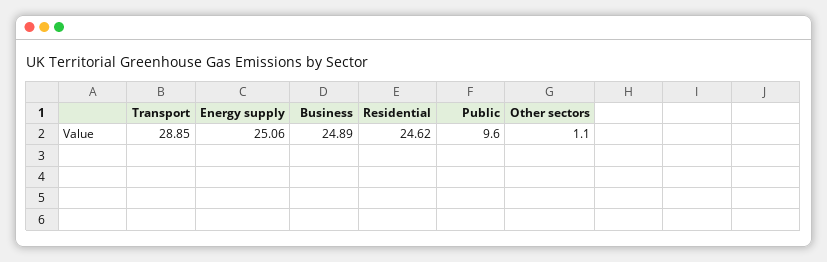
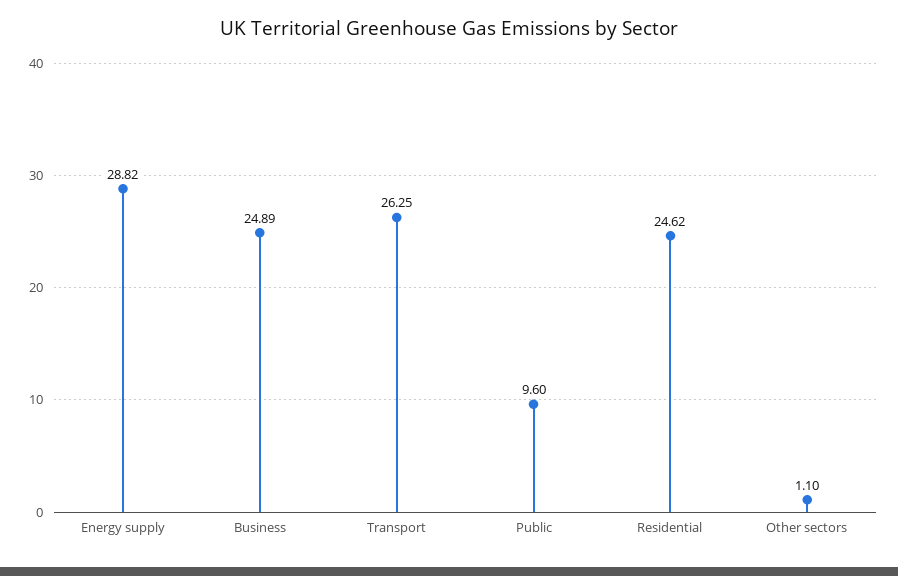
Transport: 28.85 -> 26.25
Energy supply: 25.06 -> 28.82

